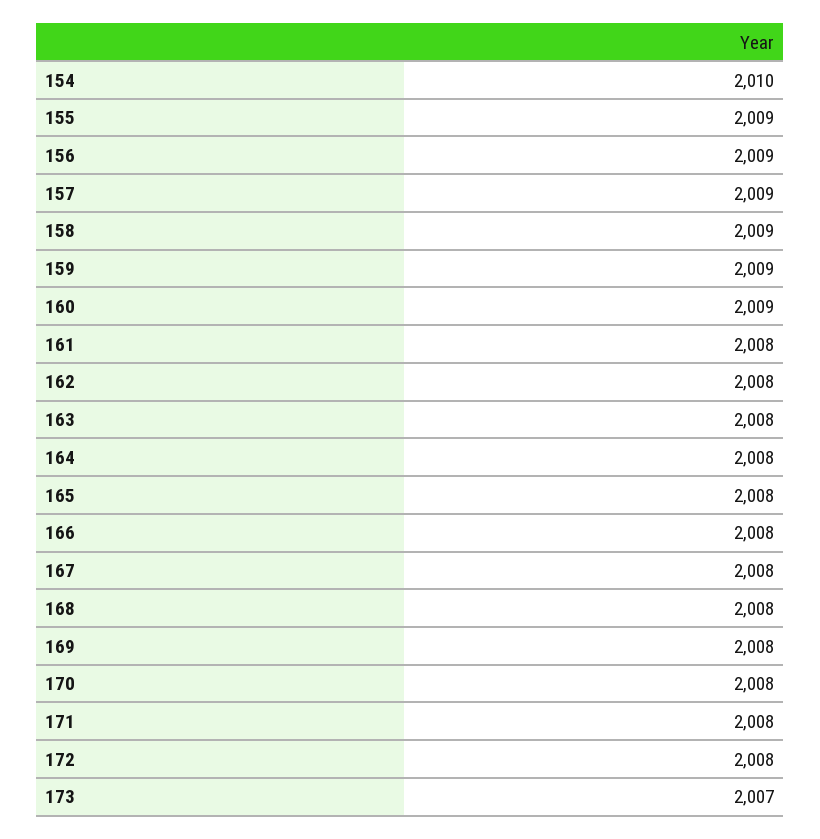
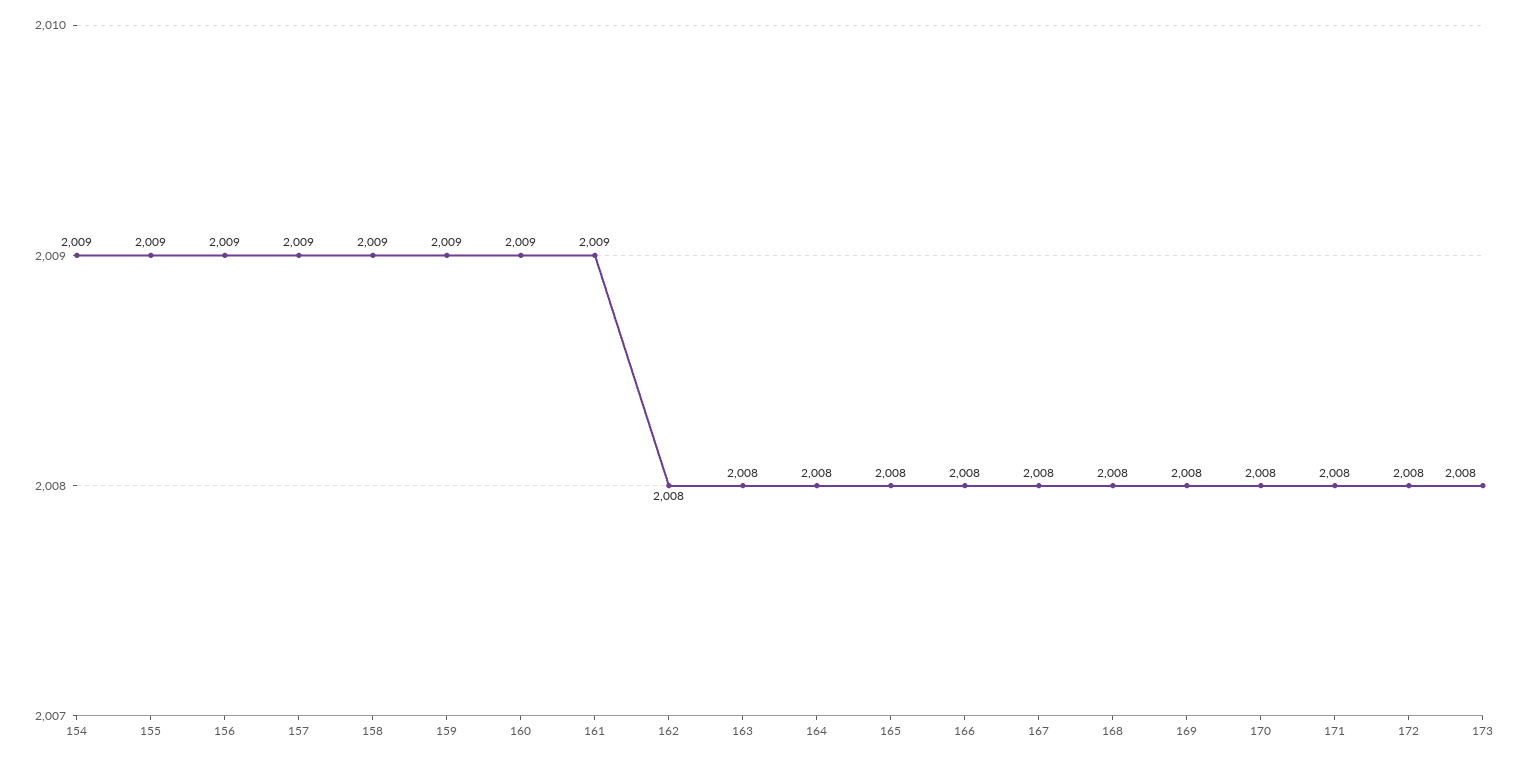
154: 2010 -> 2009
161: 2008 -> 2009
173: 2007 -> 2008

